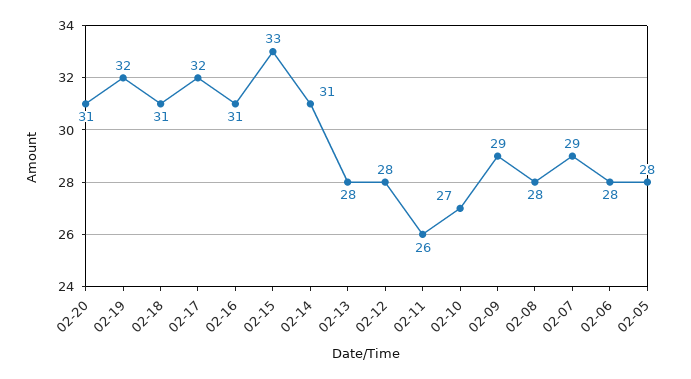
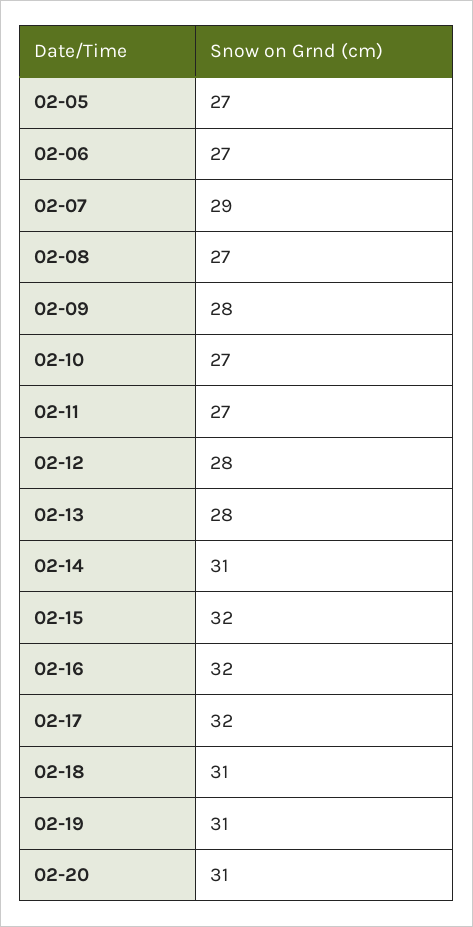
02-19: 32 -> 31
02-16: 31 -> 32
02-15: 33 -> 32
02-11: 26 -> 27
02-09: 29 -> 28
02-08: 28 -> 27
02-06: 28 -> 27
02-05: 28 -> 27

